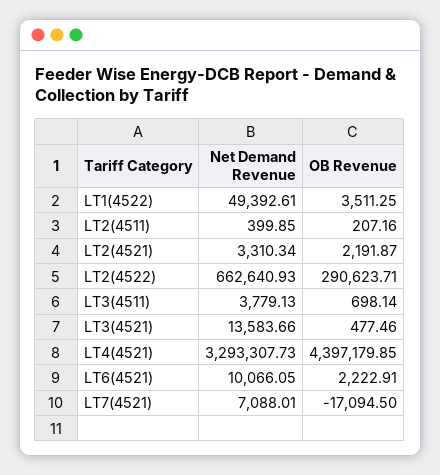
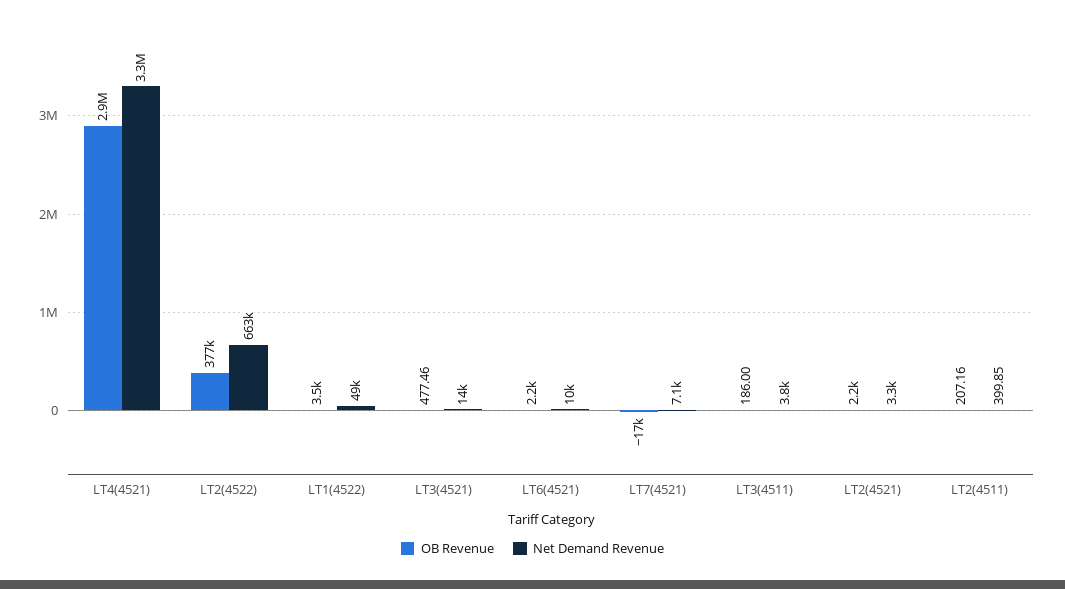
OB Revenue, LT2(4522): 290623.71 -> 377000
OB Revenue, LT3(4511): 698.14 -> 186
OB Revenue, LT4(4521): 4397179.85 -> 2900000

